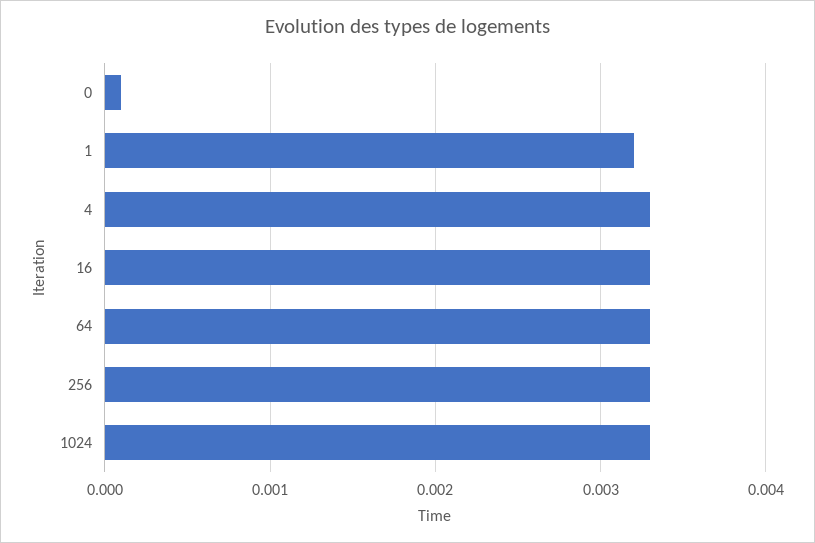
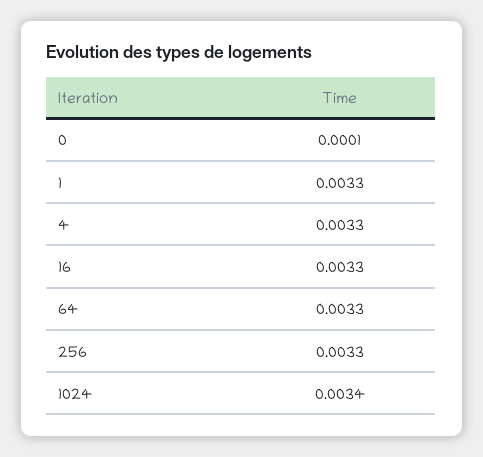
1: 0.0032 -> 0.0033
1024: 0.0033 -> 0.0034

